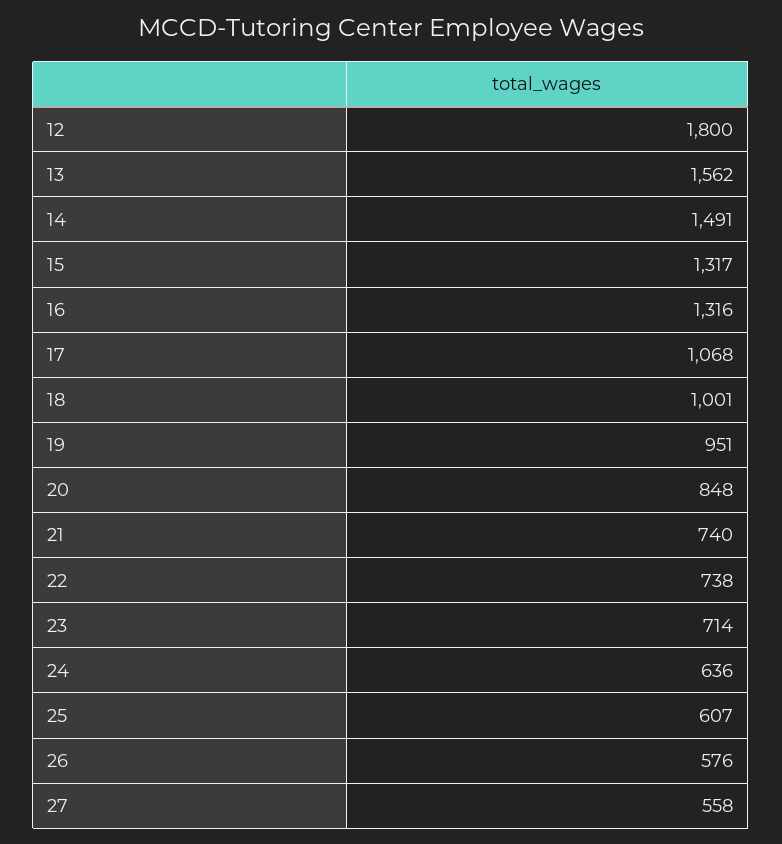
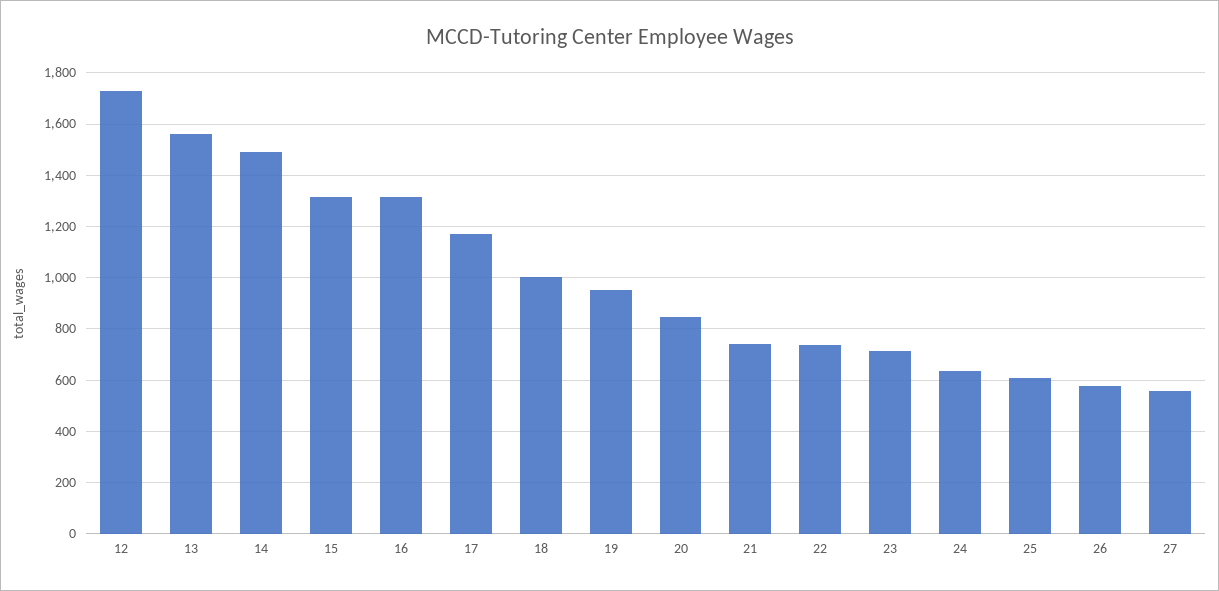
12: 1800 -> 1725
17: 1068 -> 1175

